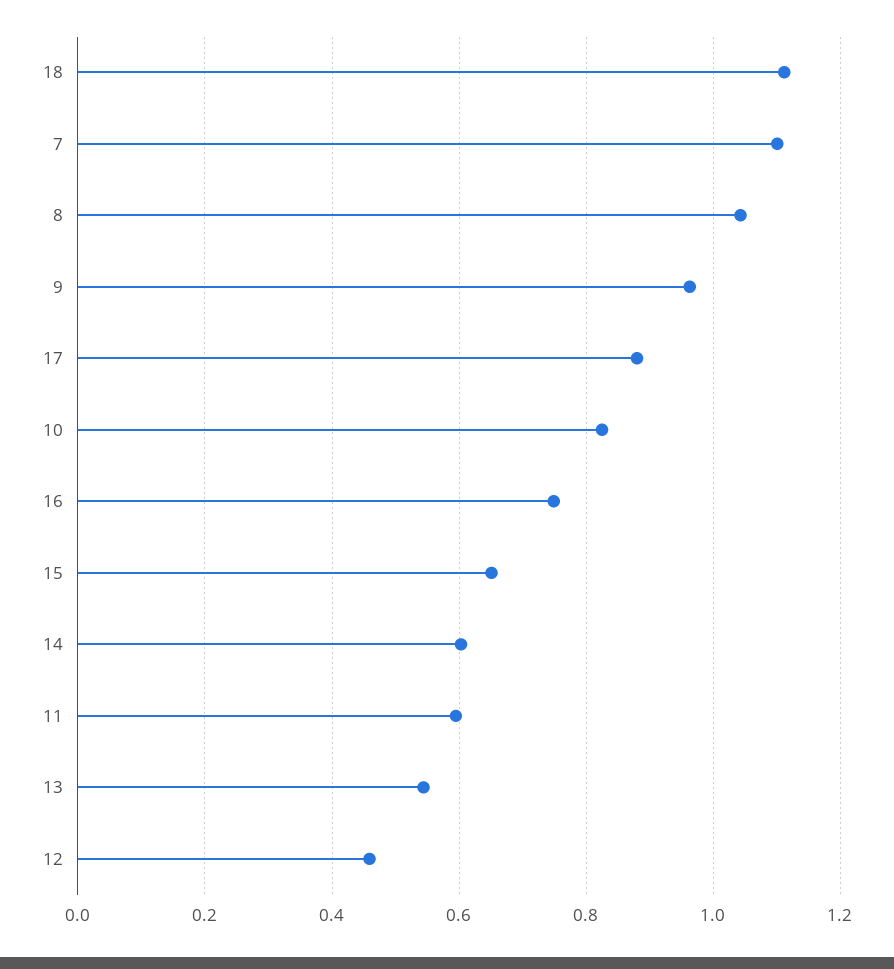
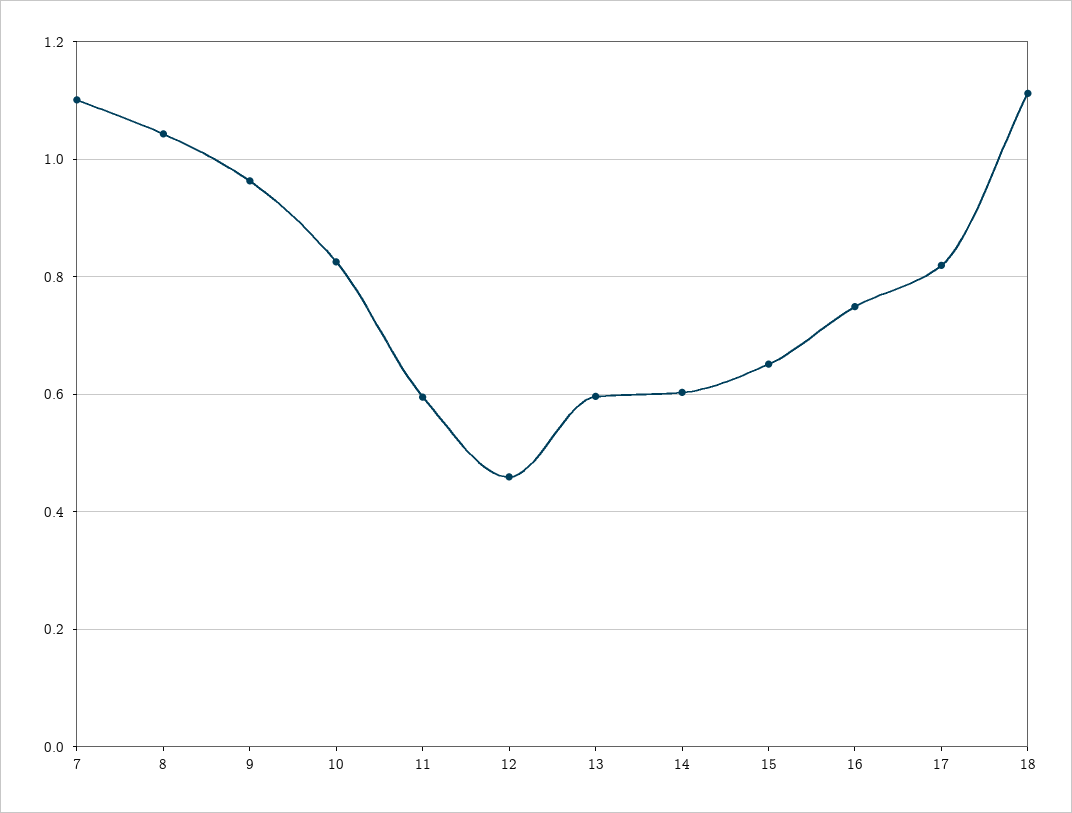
17: 0.88 -> 0.82
13: 0.54 -> 0.6

